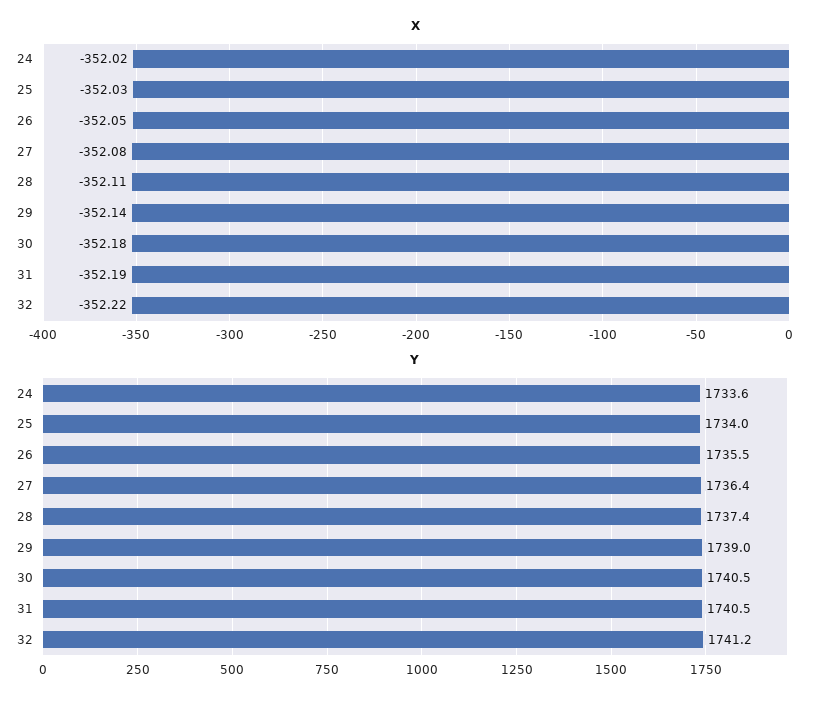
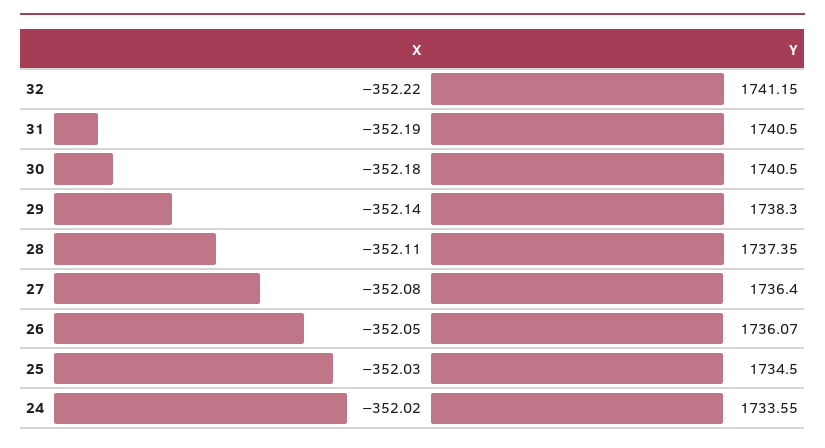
Y, 25: 1734 -> 1734.5
Y, 26: 1735.5 -> 1736.07
Y, 29: 1739 -> 1738.3

